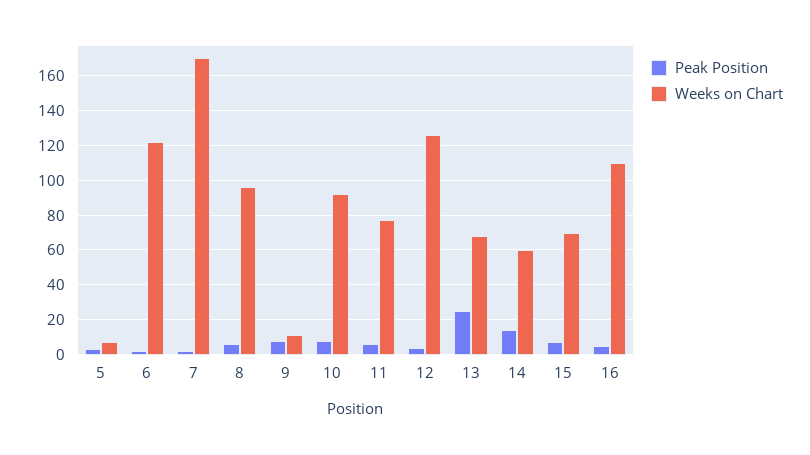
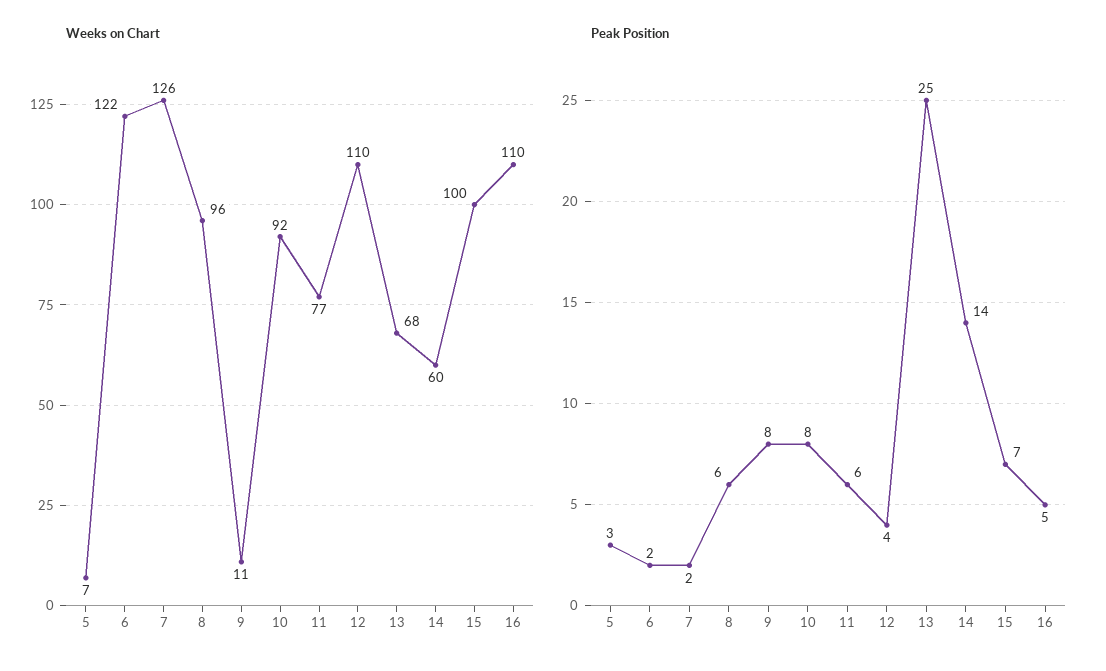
Weeks on Chart, 7: 170 -> 126
Weeks on Chart, 12: 125 -> 110
Weeks on Chart, 15: 70 -> 100

